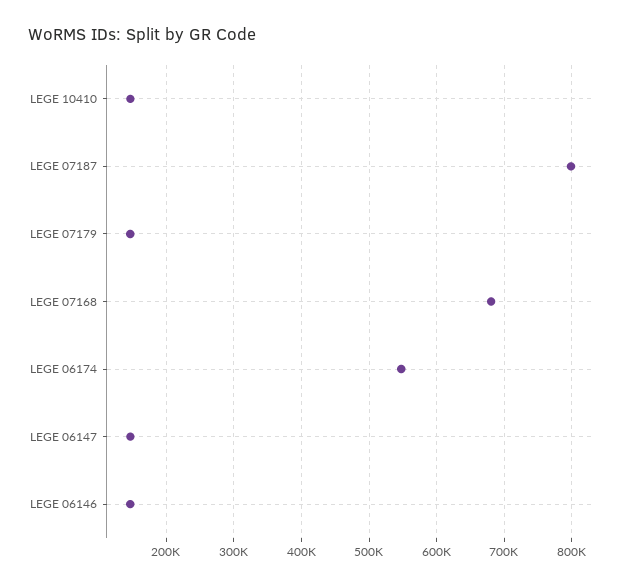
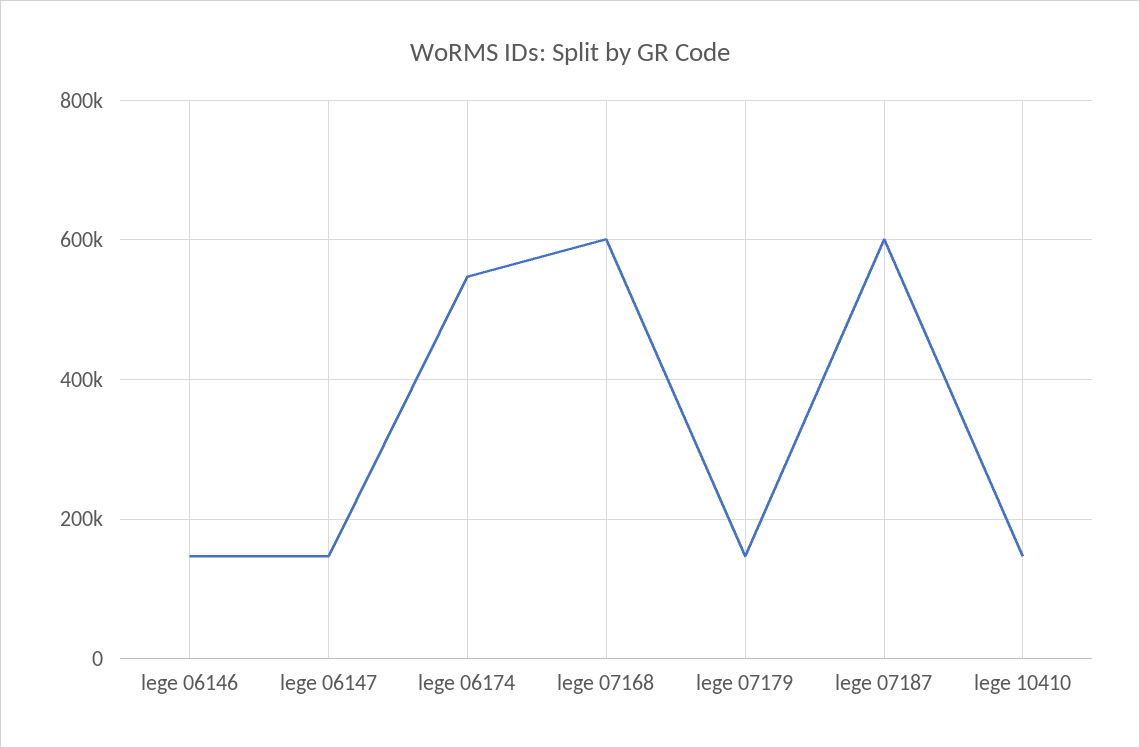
LEGE 07187: 800000 -> 600000
LEGE 07168: 680000 -> 600000

